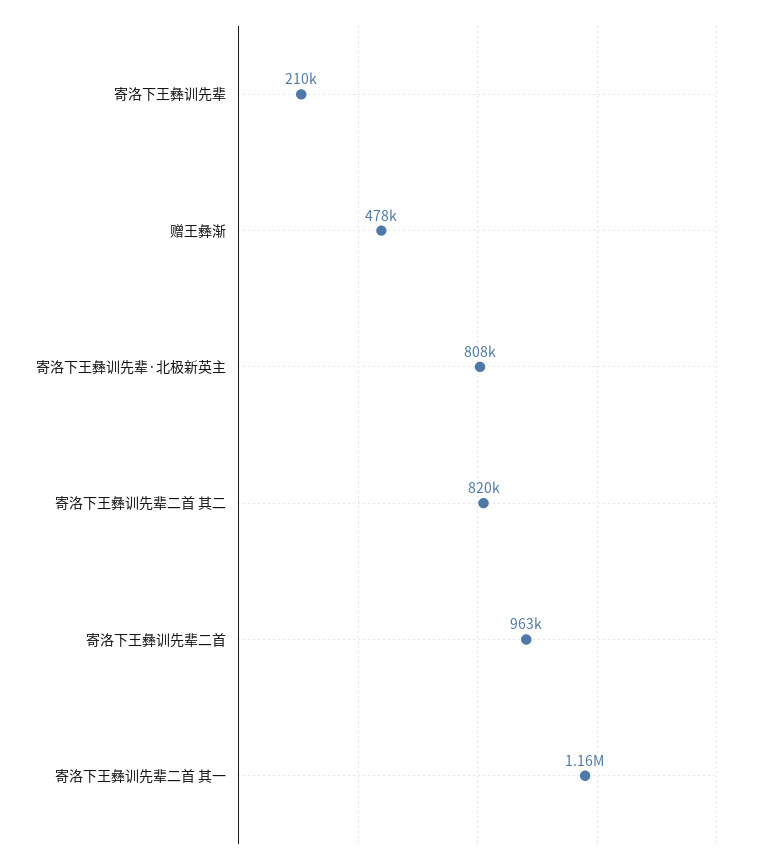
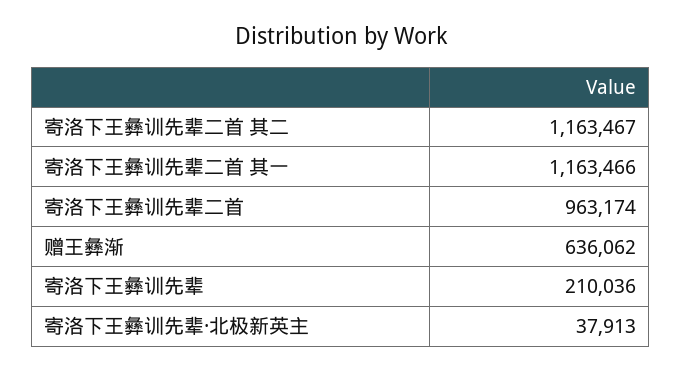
赠王彝渐: 478000 -> 636062
寄洛下王彝训先辈·北极新英主: 808000 -> 37913
寄洛下王彝训先辈二首 其二: 820000 -> 1163467

